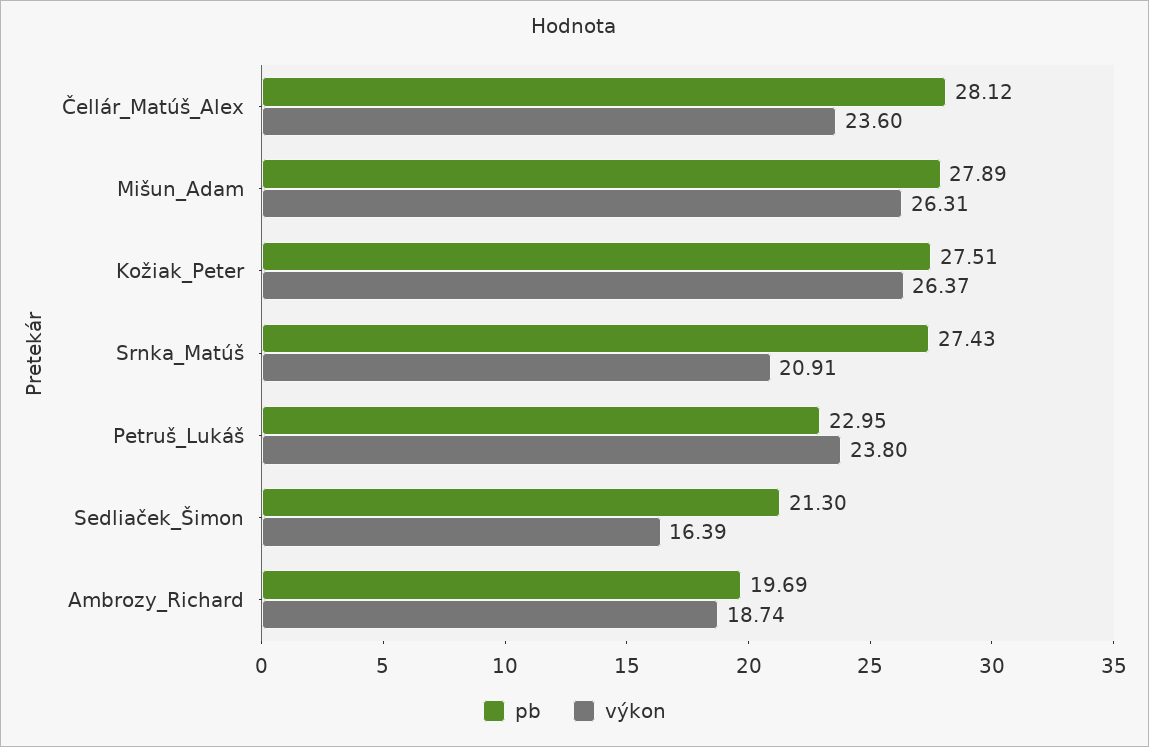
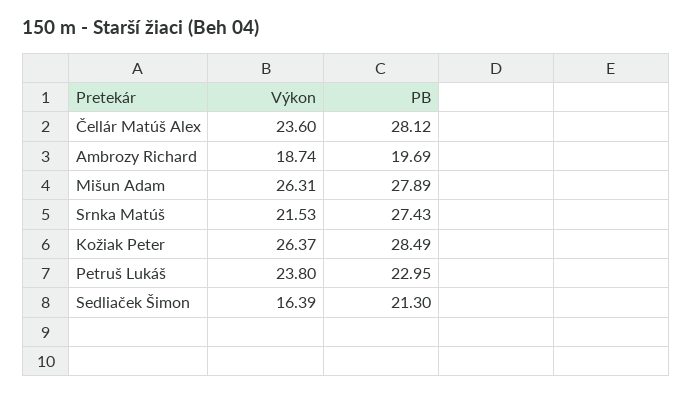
pb, Kožiak_Peter: 27.51 -> 28.49
výkon, Srnka_Matúš: 20.91 -> 21.53

